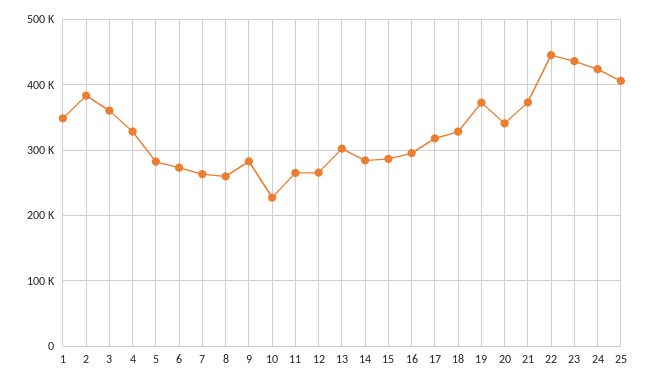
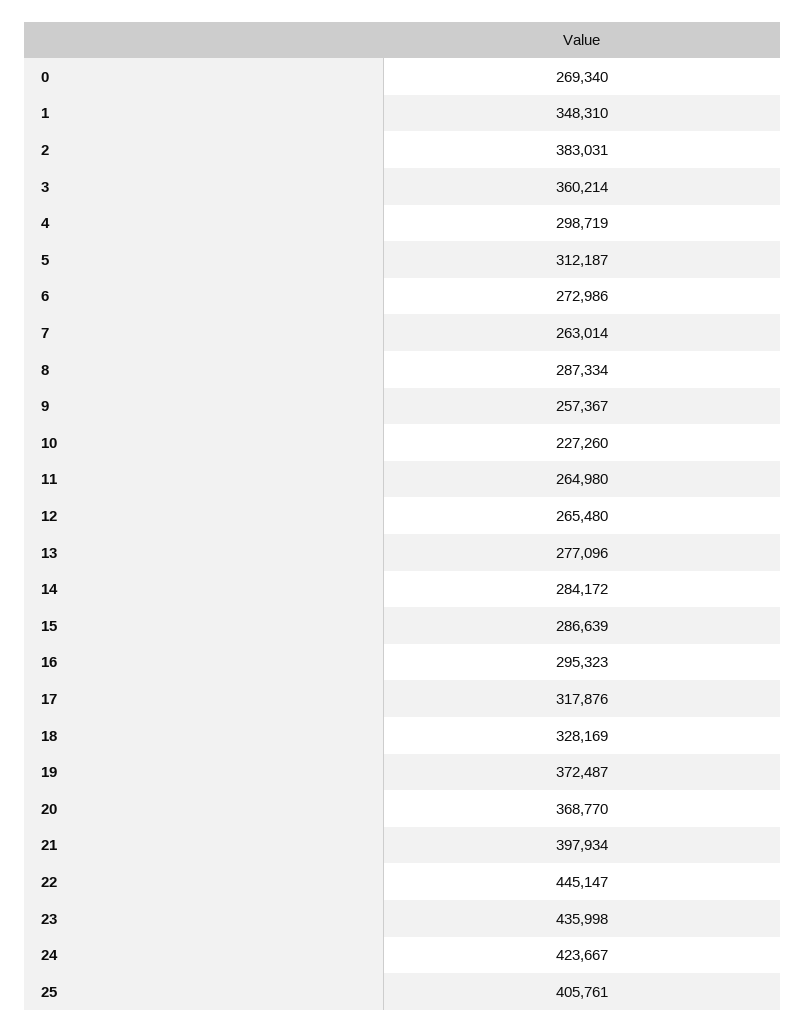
4: 330000 -> 298719
5: 280000 -> 312187
8: 260000 -> 287334
9: 280000 -> 257367
13: 300000 -> 277096
20: 340000 -> 368770
21: 370000 -> 397934
0: none -> 269340

